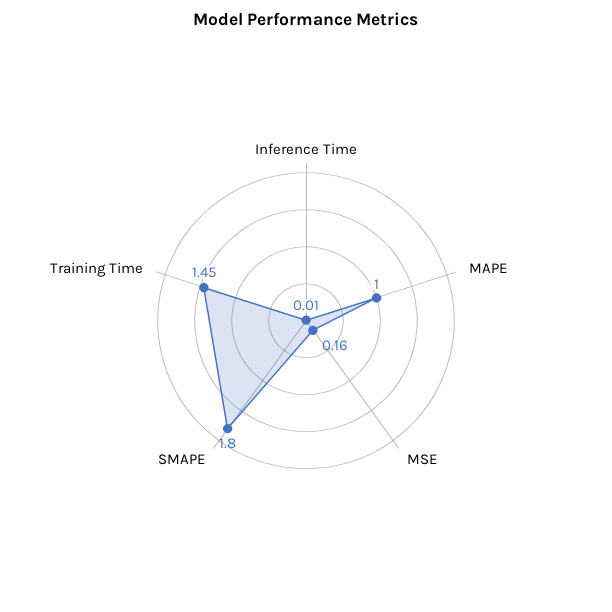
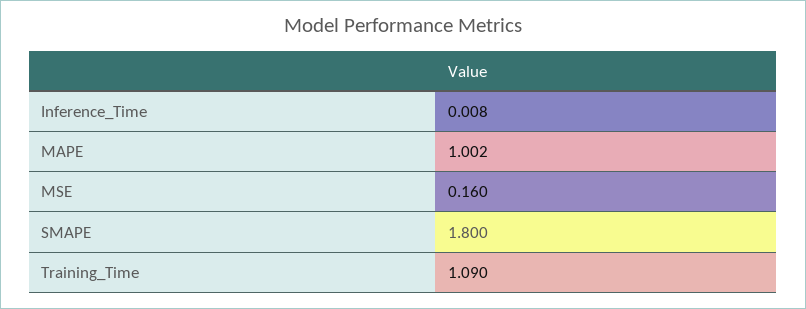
Training Time: 1.45 -> 1.09

